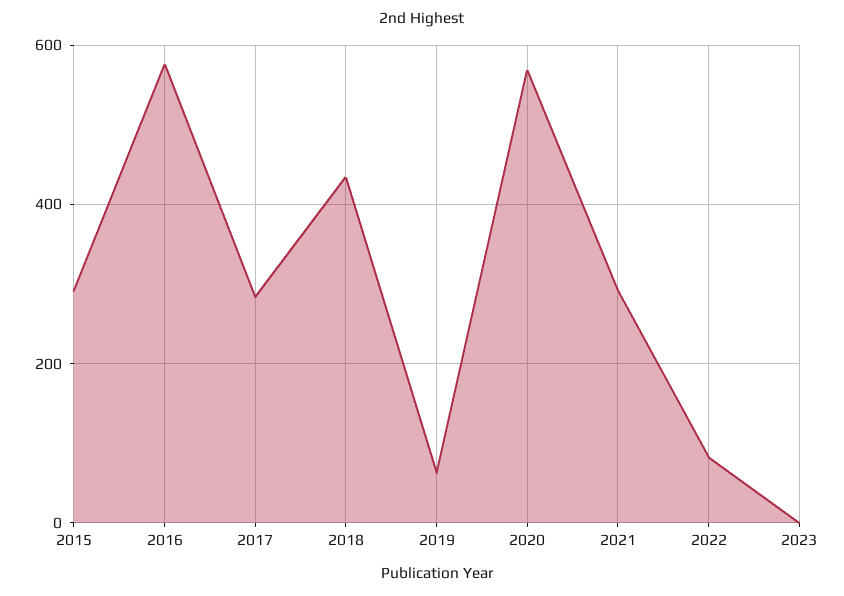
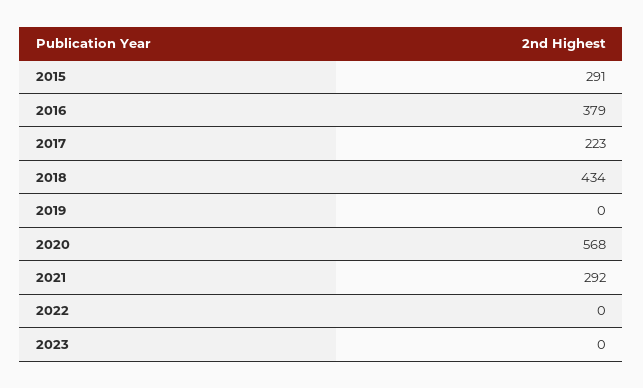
2016: 580 -> 379
2017: 280 -> 223
2019: 60 -> 0
2022: 80 -> 0

